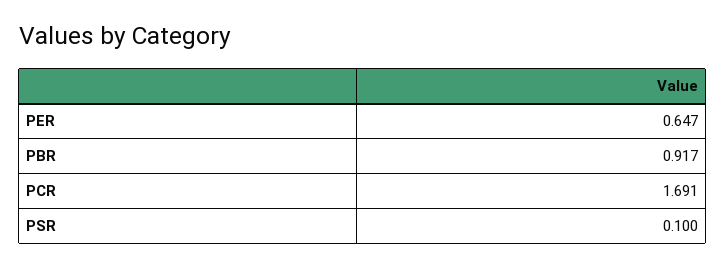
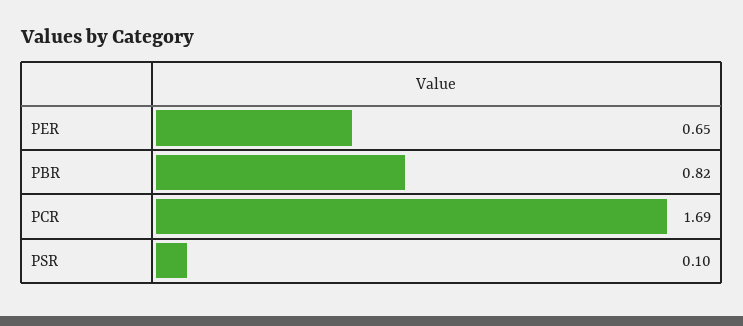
PBR: 0.917 -> 0.82

